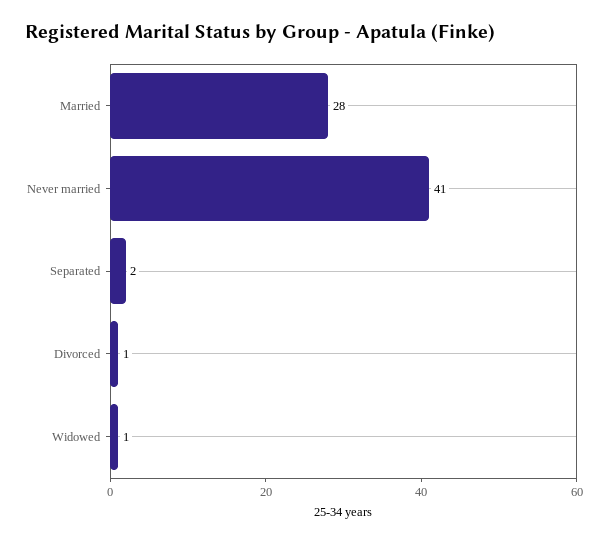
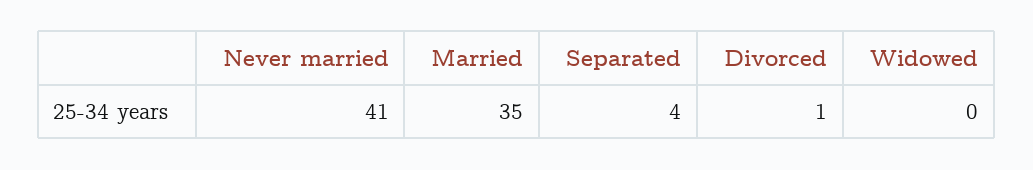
Married: 28 -> 35
Separated: 2 -> 4
Widowed: 1 -> 0

